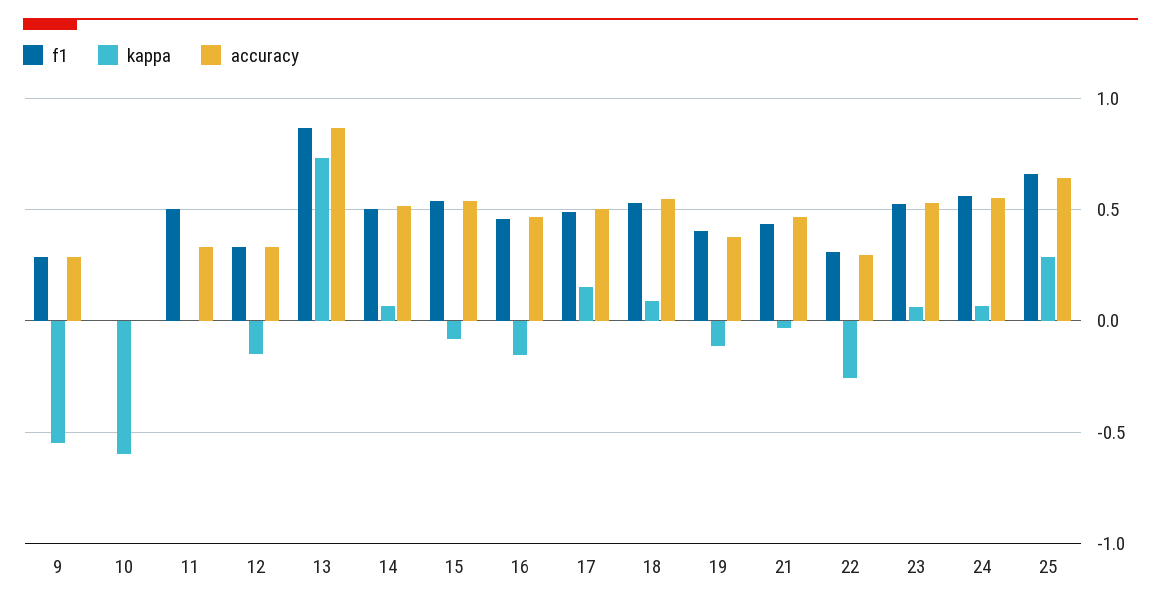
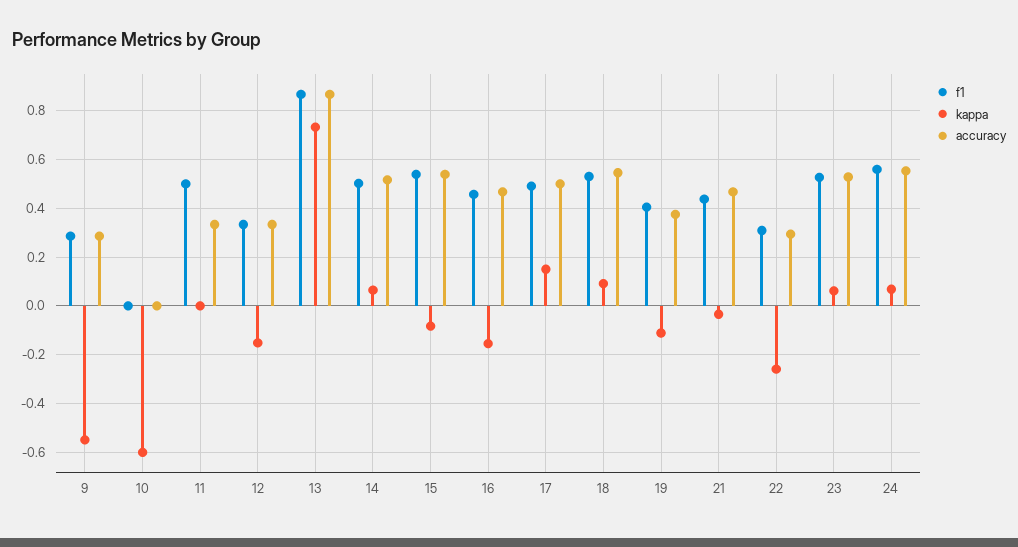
f1, 25: 0.65 -> none
kappa, 25: 0.3 -> none
accuracy, 25: 0.65 -> none

